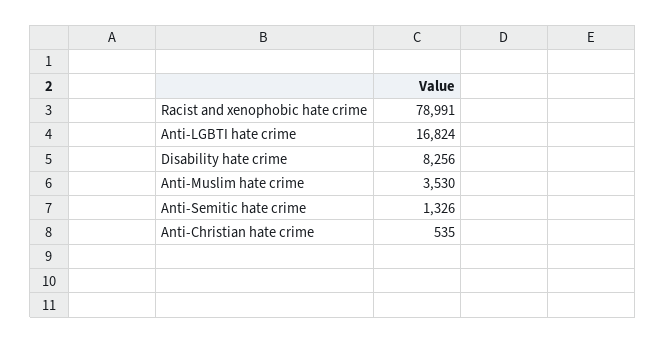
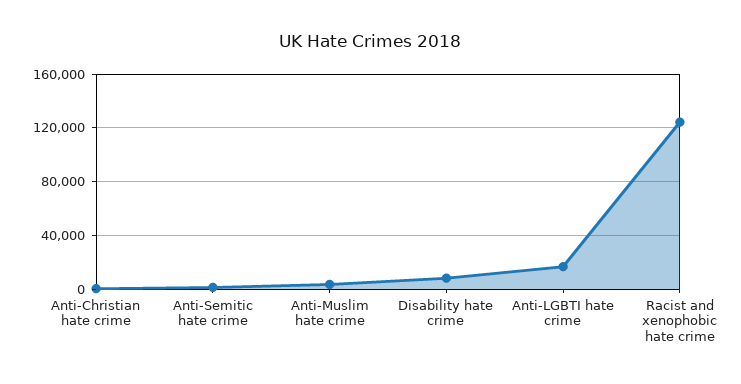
Racist and xenophobic hate crime: 78991 -> 125000

